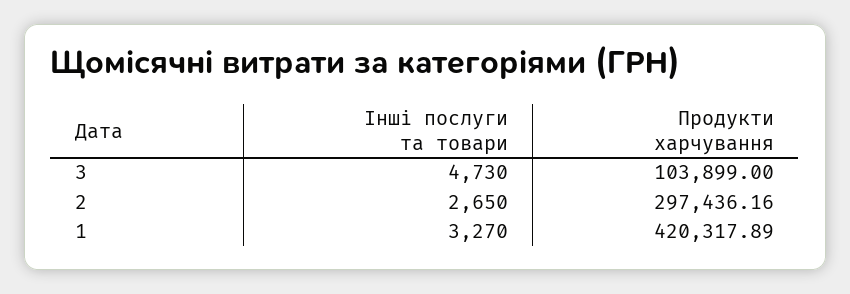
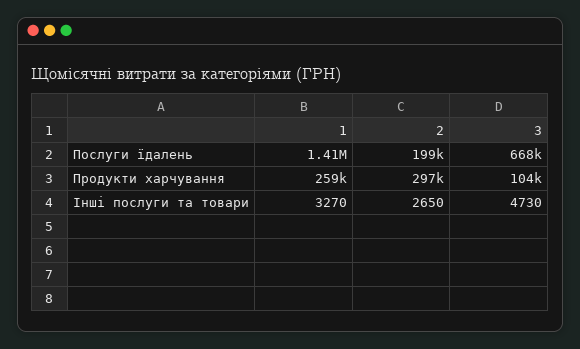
Продукти харчування, 1: 420317.89 -> 259000
Послуги їдалень, 1: none -> 1410000
Послуги їдалень, 2: none -> 199000
Послуги їдалень, 3: none -> 668000

